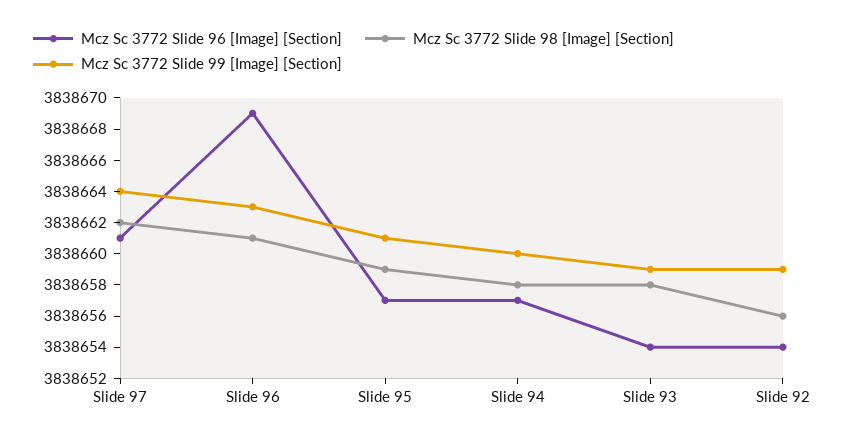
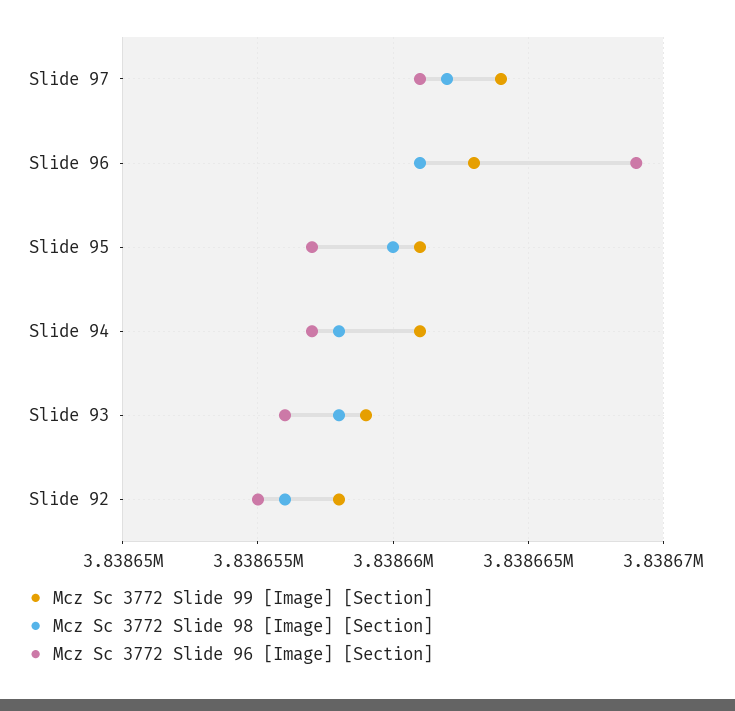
Mcz Sc 3772 Slide 98 [Image] [Section], Slide 95: 3838659 -> 3838660
Mcz Sc 3772 Slide 99 [Image] [Section], Slide 94: 3838660 -> 3838661
Mcz Sc 3772 Slide 96 [Image] [Section], Slide 93: 3838654 -> 3838656
Mcz Sc 3772 Slide 96 [Image] [Section], Slide 92: 3838654 -> 3838655
Mcz Sc 3772 Slide 99 [Image] [Section], Slide 92: 3838659 -> 3838658

